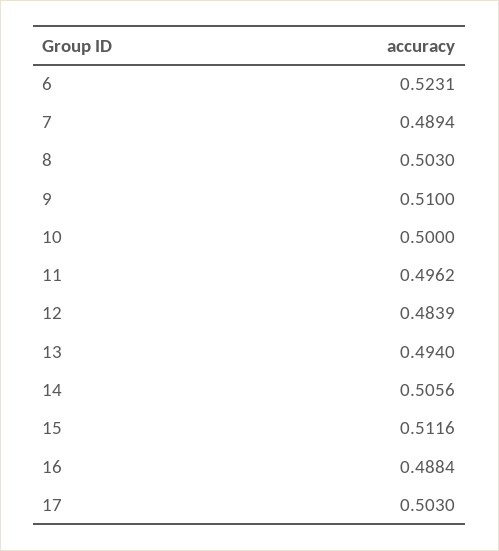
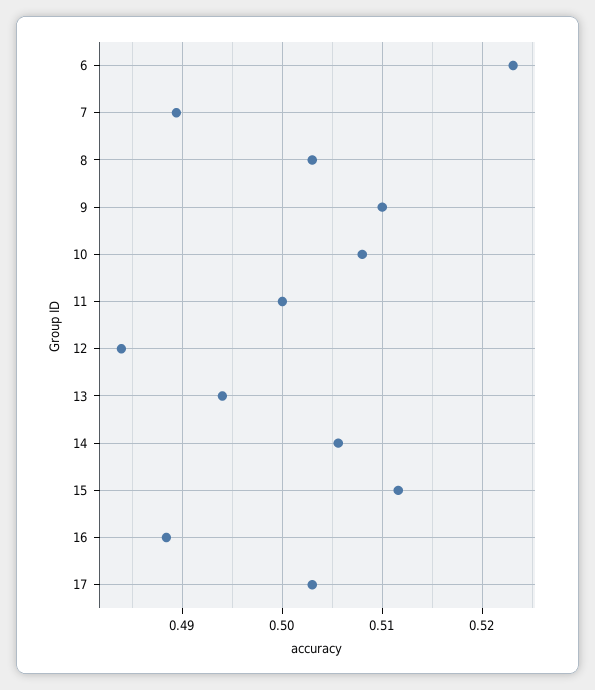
10: 0.5 -> 0.508
11: 0.4962 -> 0.5

